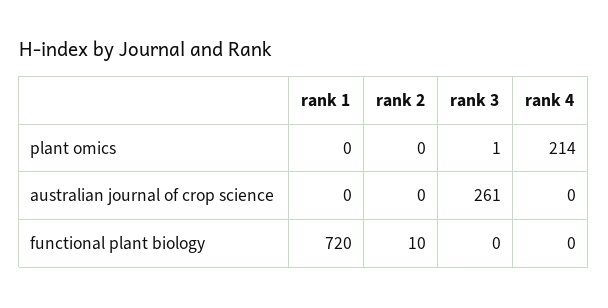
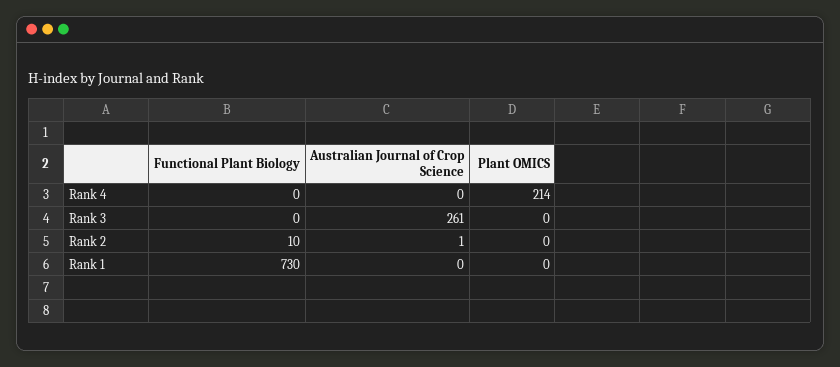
rank 3, plant omics: 1 -> 0
rank 2, australian journal of crop science: 0 -> 1
rank 1, functional plant biology: 720 -> 730

